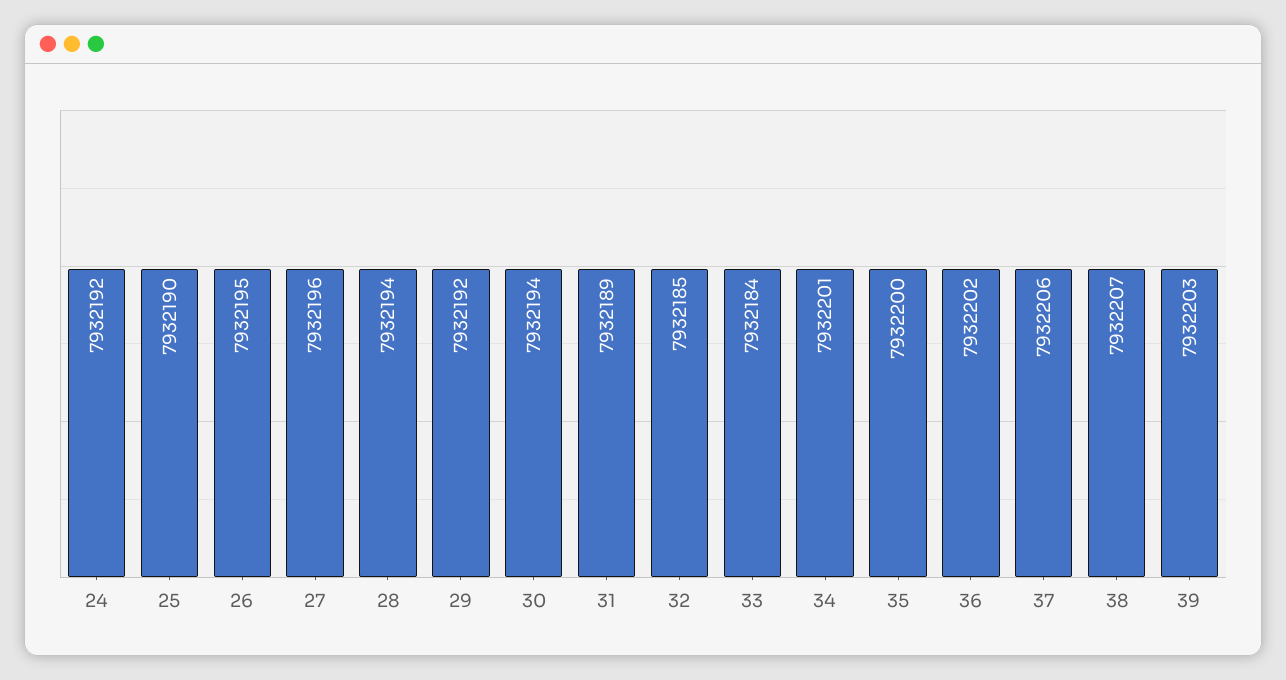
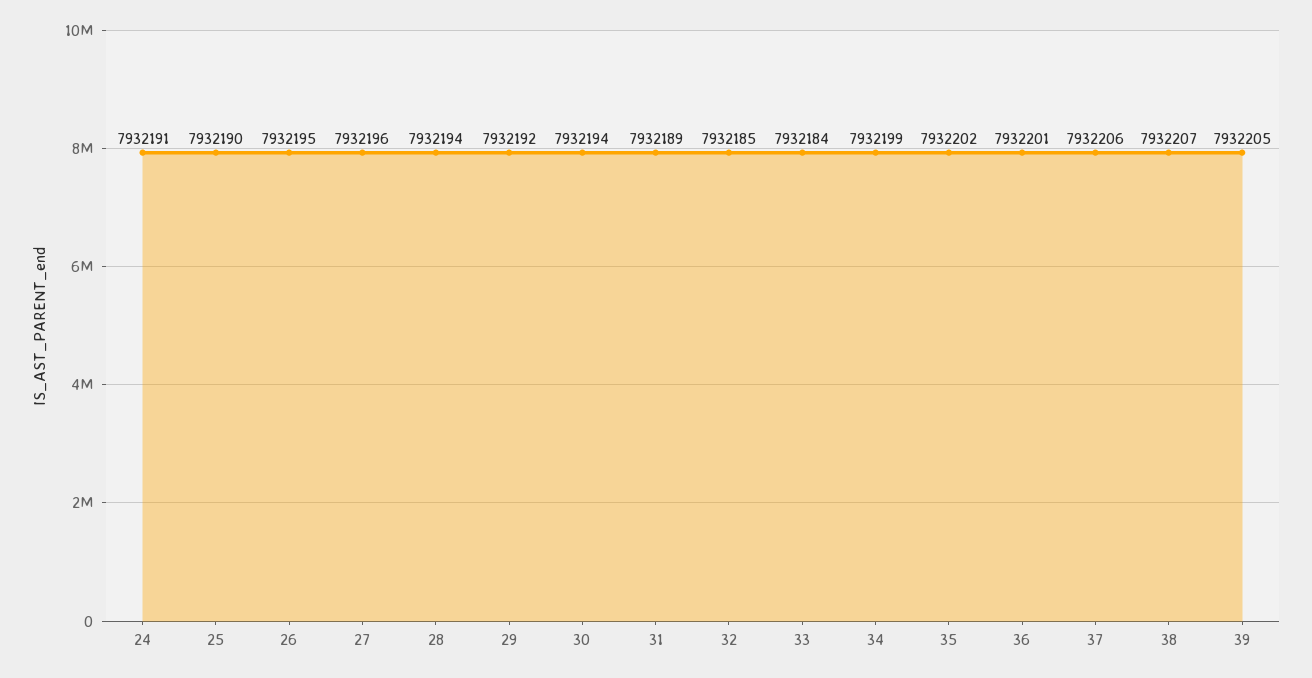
24: 7932192 -> 7932191
34: 7932201 -> 7932199
35: 7932200 -> 7932202
36: 7932202 -> 7932201
39: 7932203 -> 7932205

